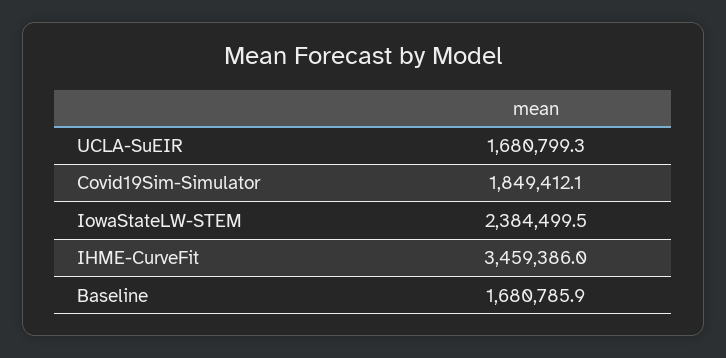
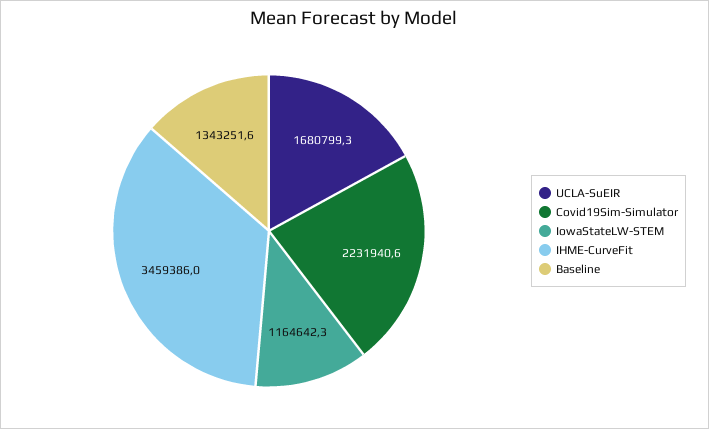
Covid19Sim-Simulator: 1849412.1 -> 2231940.6
IowaStateLW-STEM: 2384499.5 -> 1164642.3
Baseline: 1680785.9 -> 1343251.6

